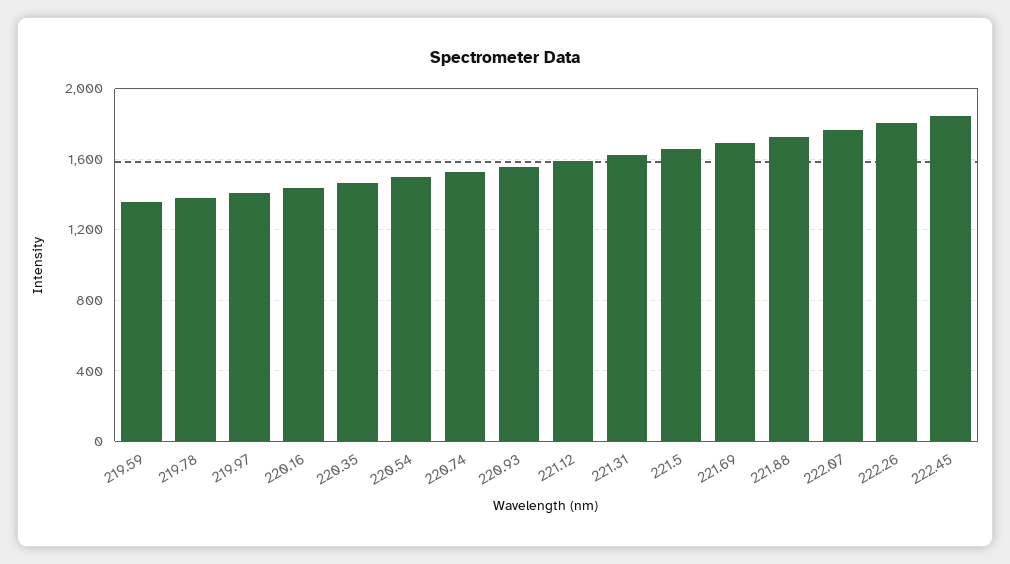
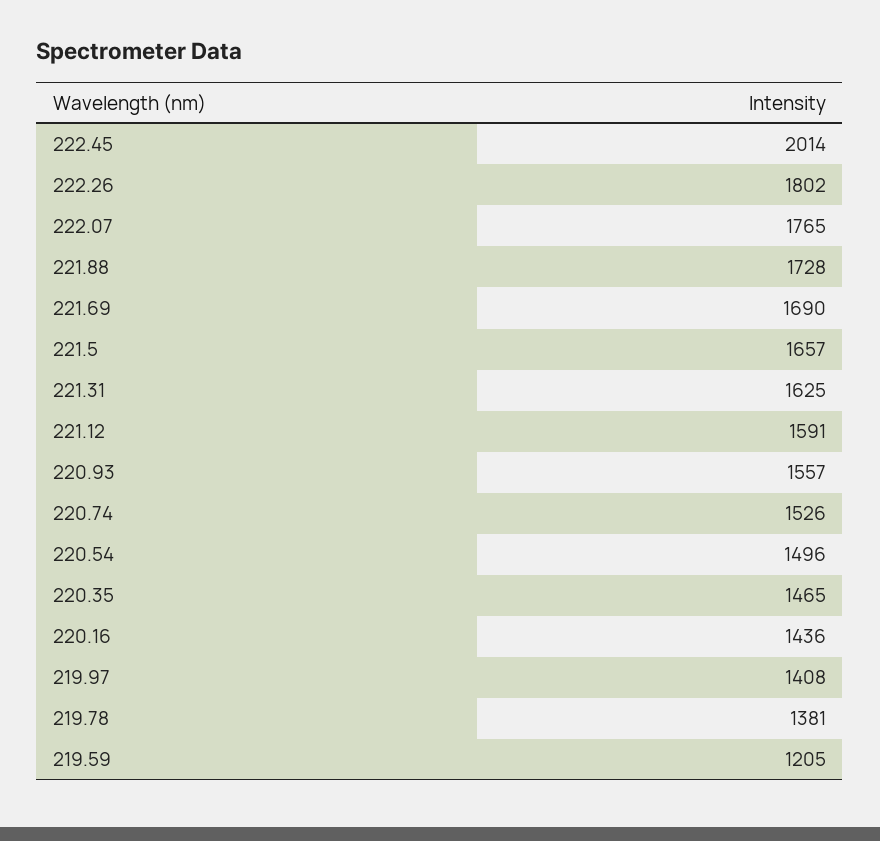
219.59: 1350 -> 1205
222.45: 1850 -> 2014

